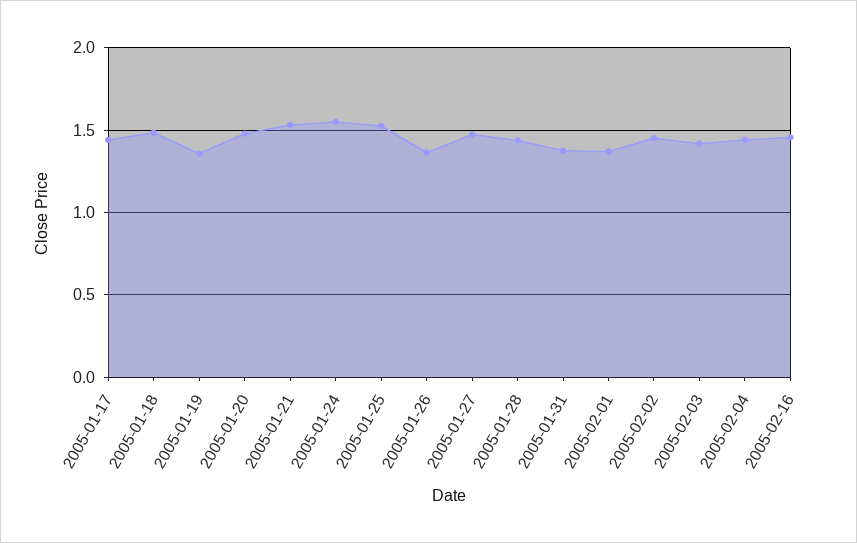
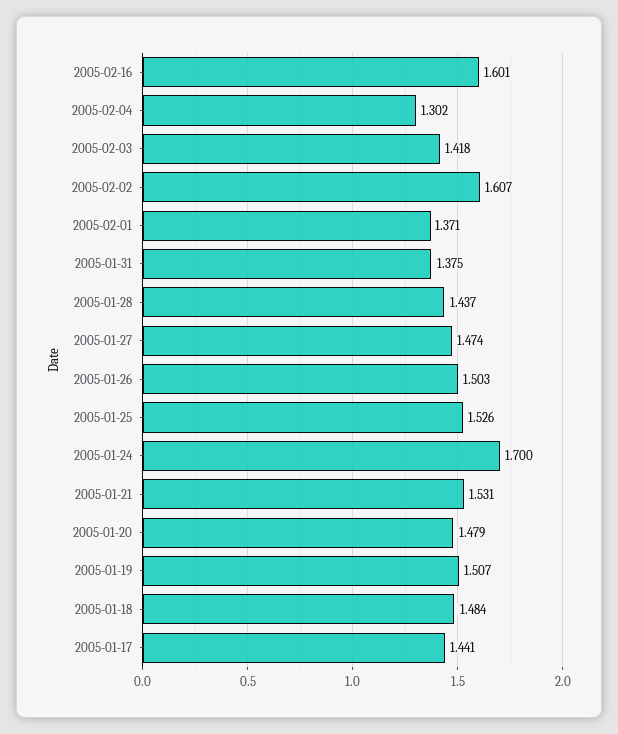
2005-01-19: 1.35 -> 1.507
2005-01-24: 1.55 -> 1.7
2005-01-26: 1.35 -> 1.503
2005-02-02: 1.45 -> 1.607
2005-02-04: 1.45 -> 1.302
2005-02-16: 1.45 -> 1.601

